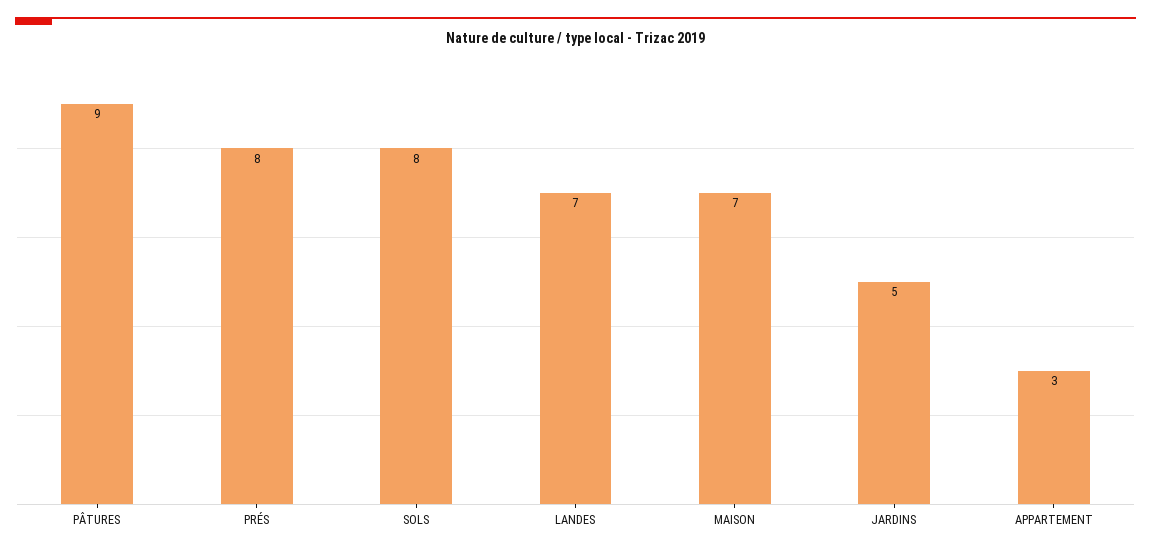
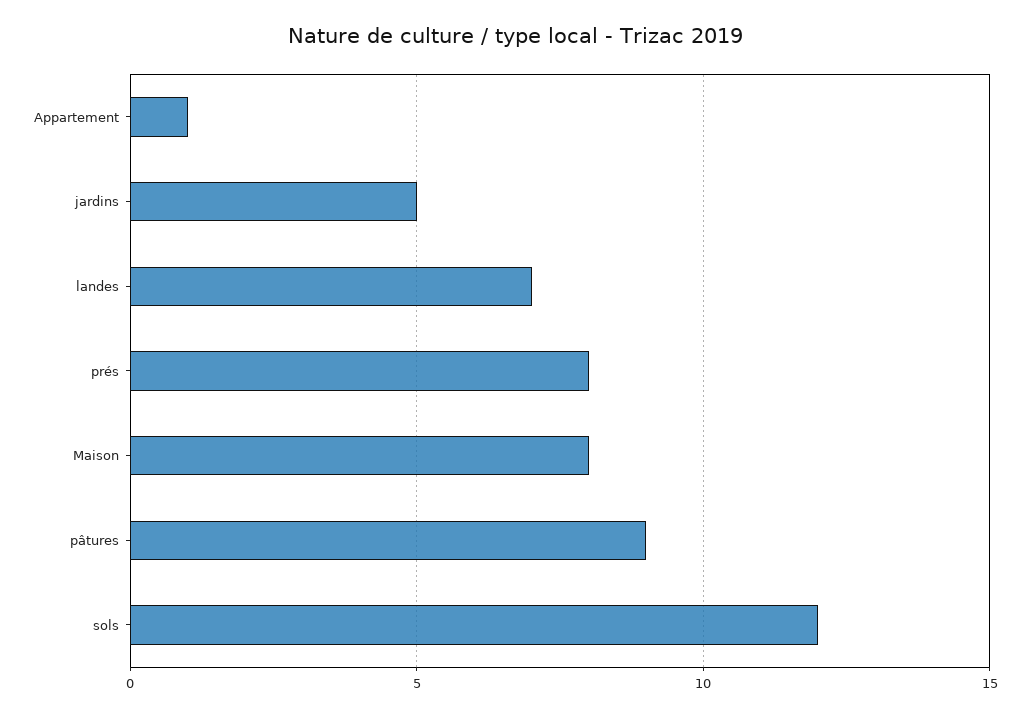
SOLS: 8 -> 12
MAISON: 7 -> 8
APPARTEMENT: 3 -> 1

